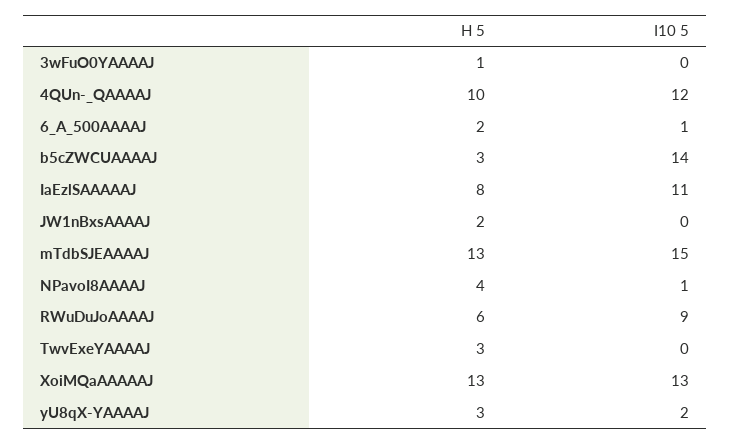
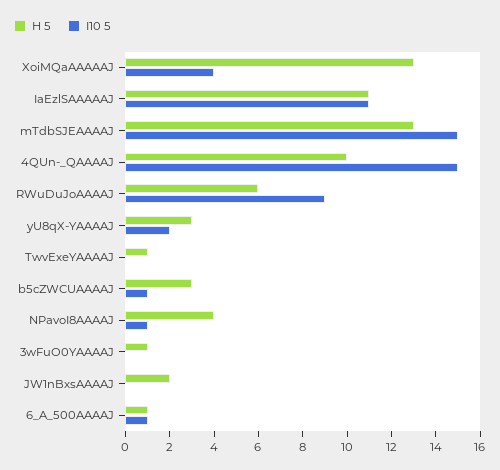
I10 5, 4QUn-_QAAAAJ: 12 -> 15
H 5, 6_A_500AAAAJ: 2 -> 1
I10 5, b5cZWCUAAAAJ: 14 -> 1
H 5, IaEzlSAAAAAJ: 8 -> 11
H 5, TwvExeYAAAAJ: 3 -> 1
I10 5, XoiMQaAAAAAJ: 13 -> 4

